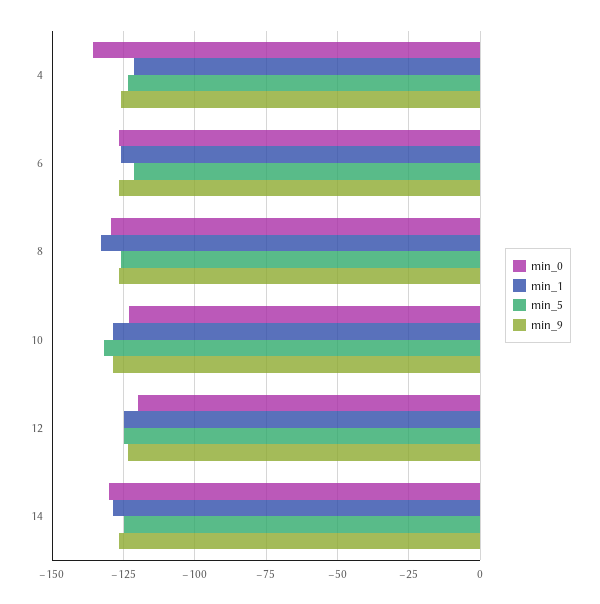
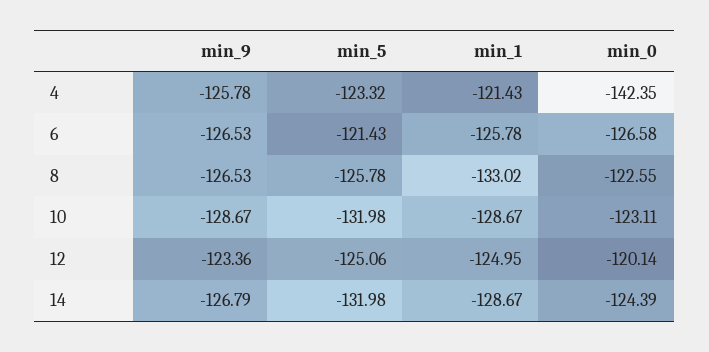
min_0, 4: -135 -> -142.35
min_0, 8: -130 -> -122.55
min_0, 14: -130 -> -124.39
min_5, 14: -125 -> -131.98

